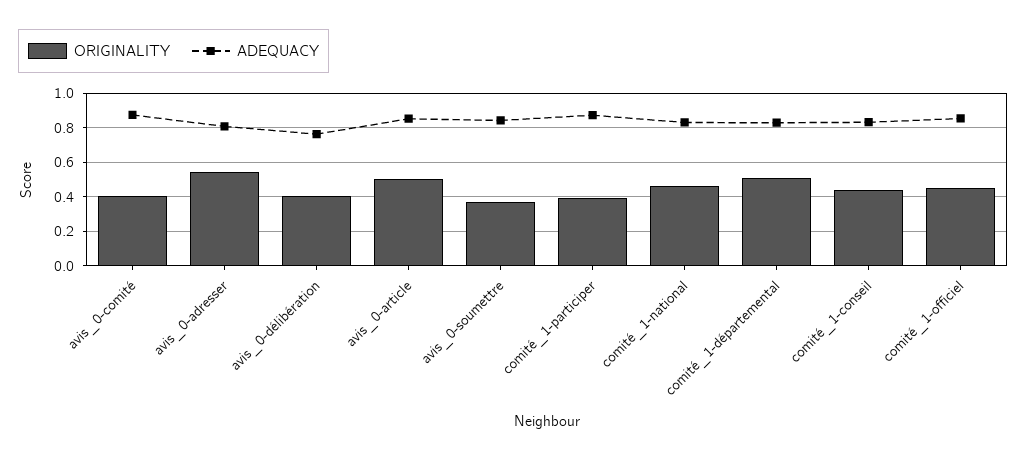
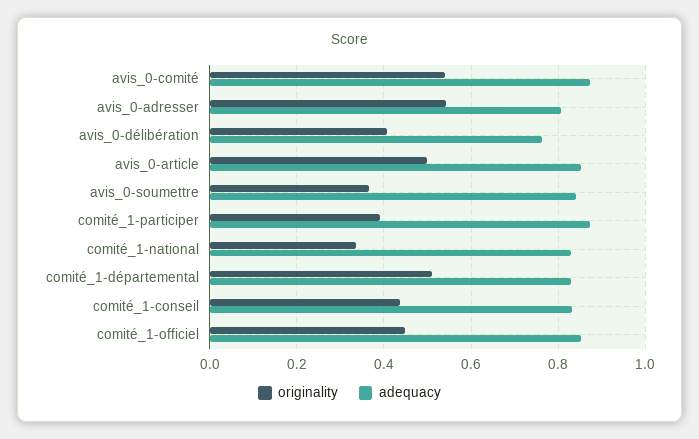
ORIGINALITY, avis_0-comité: 0.4 -> 0.54
ORIGINALITY, comité_1-national: 0.45 -> 0.34

